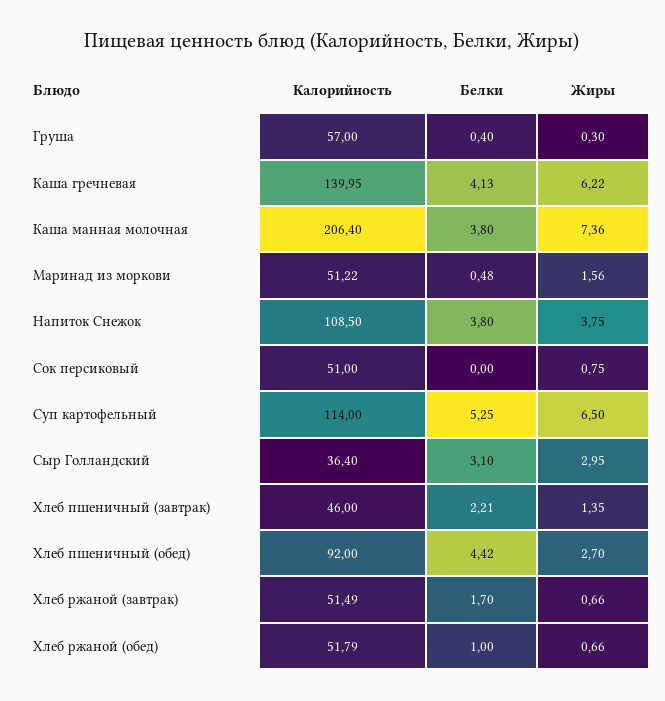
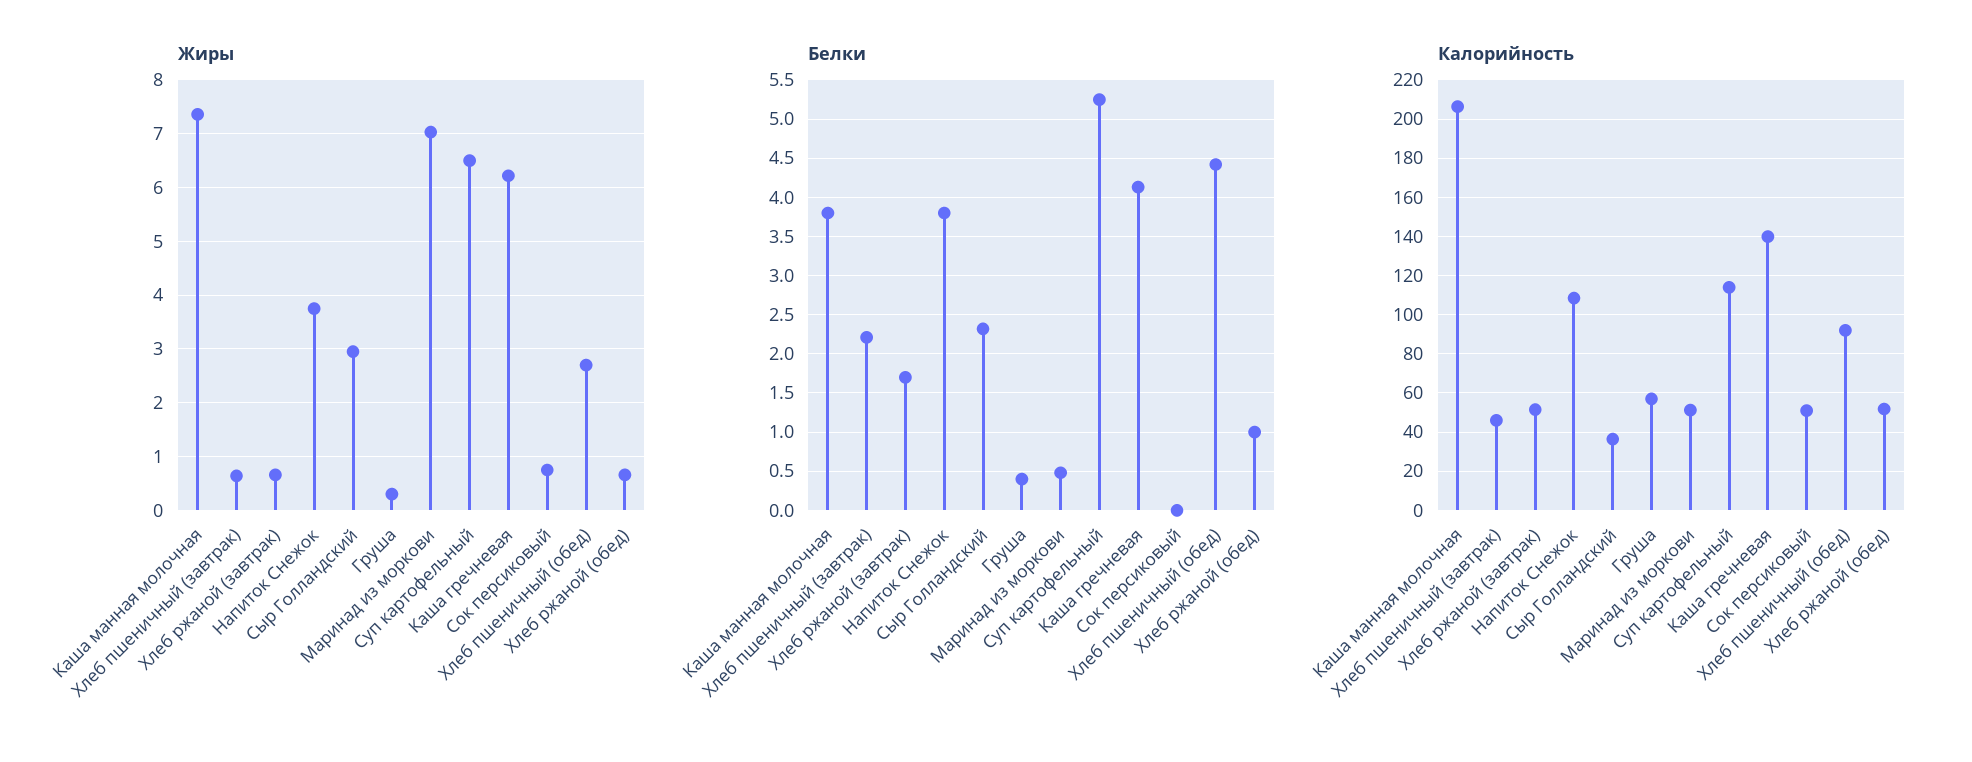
Жиры, Маринад из моркови: 1.56 -> 7
Белки, Сыр Голландский: 3.1 -> 2.3
Жиры, Хлеб пшеничный (завтрак): 1.35 -> 0.6

